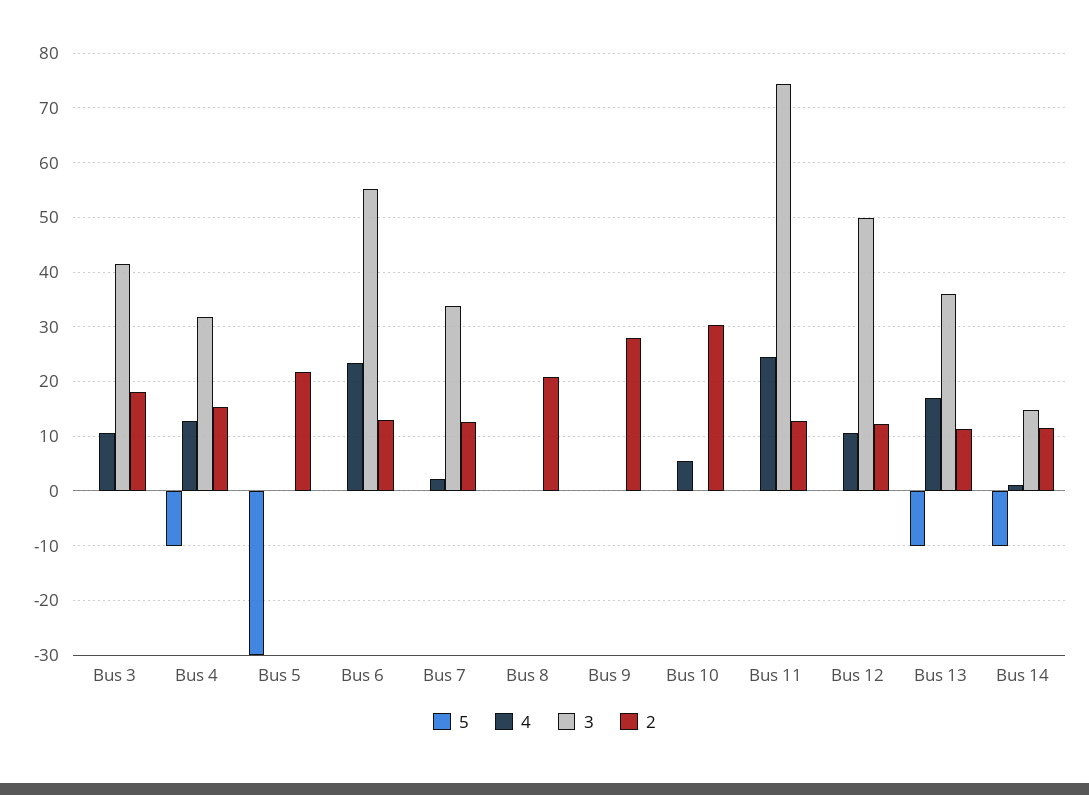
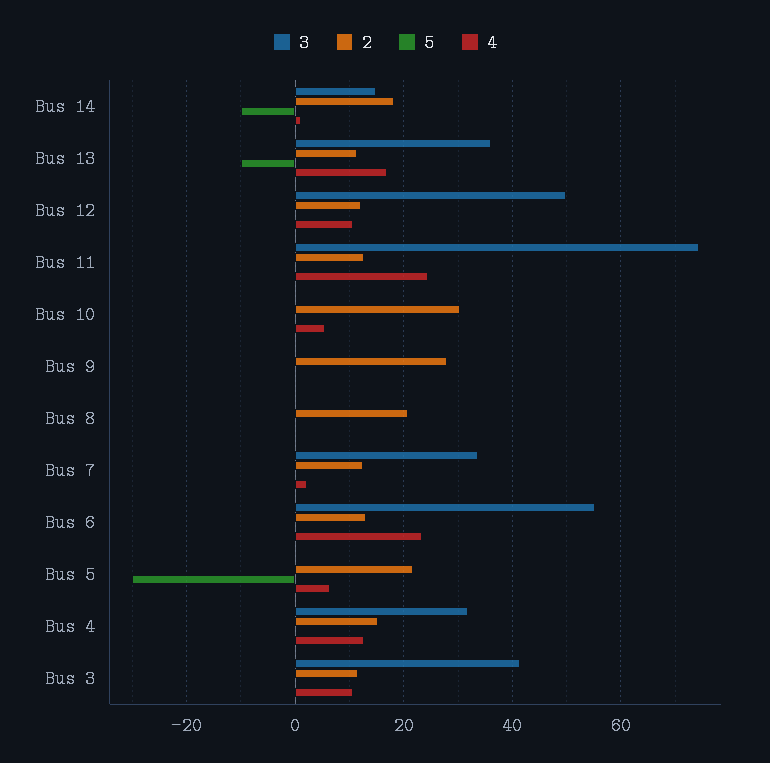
2, Bus 3: 18 -> 12
5, Bus 4: -10 -> 0
4, Bus 5: 0 -> 6
2, Bus 14: 12 -> 18

